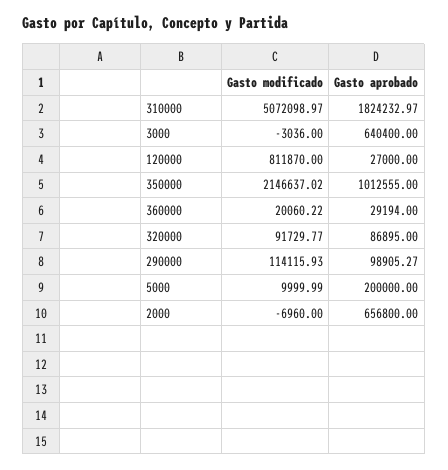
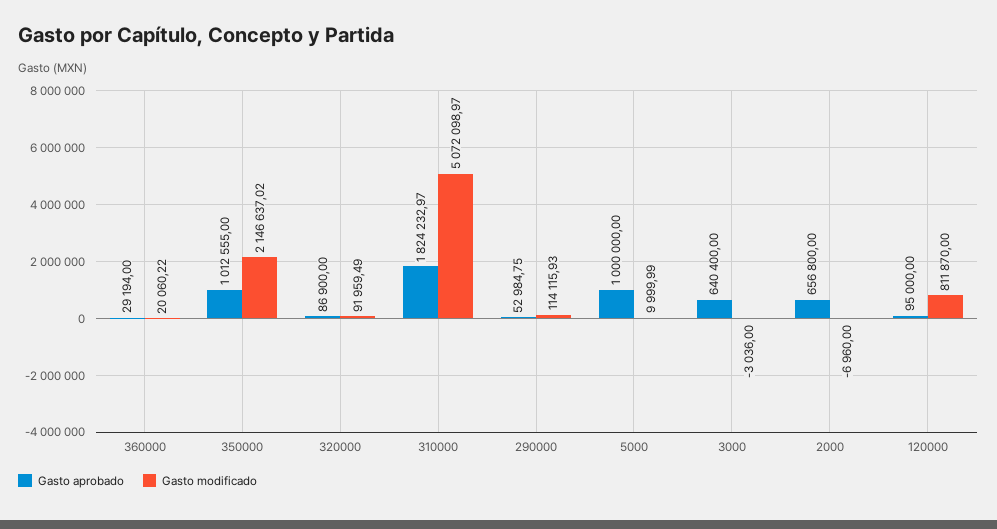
Gasto aprobado, 120000: 27000 -> 95000
Gasto modificado, 320000: 91729.77 -> 91959.49
Gasto aprobado, 320000: 86895 -> 86900
Gasto aprobado, 290000: 98905.27 -> 52984.75
Gasto aprobado, 5000: 200000 -> 1000000

